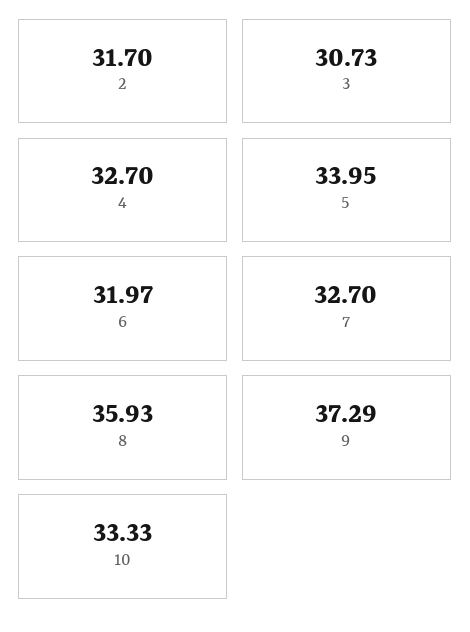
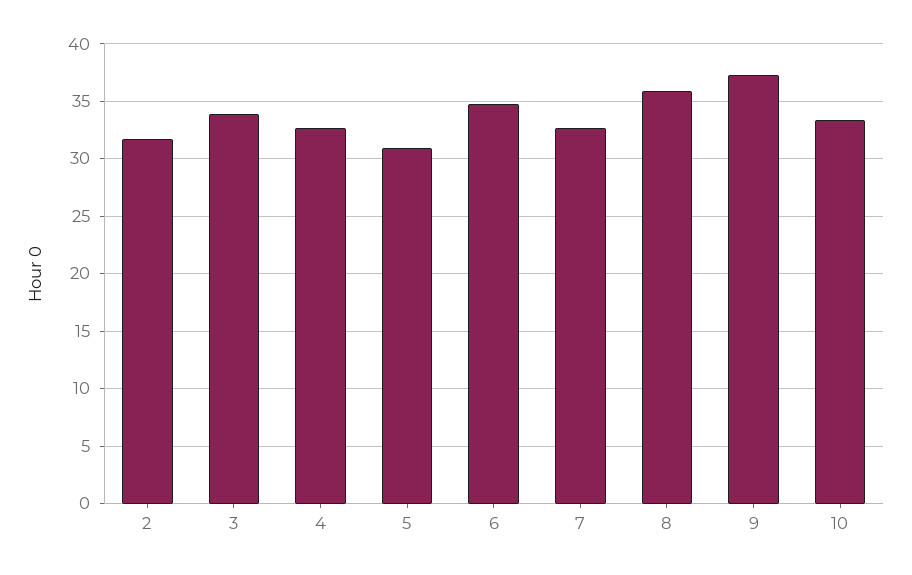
3: 30.73 -> 34
5: 33.95 -> 31
6: 31.97 -> 35

